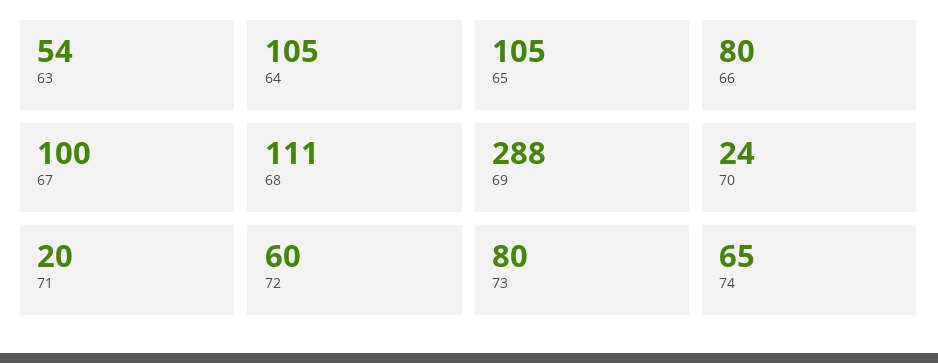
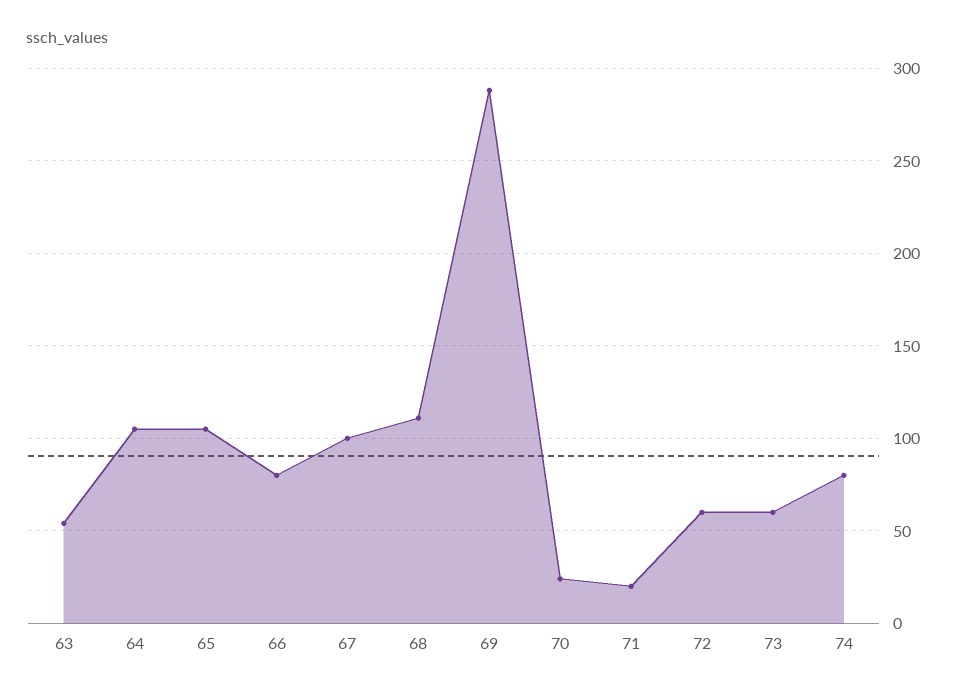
73: 80 -> 60
74: 65 -> 80

